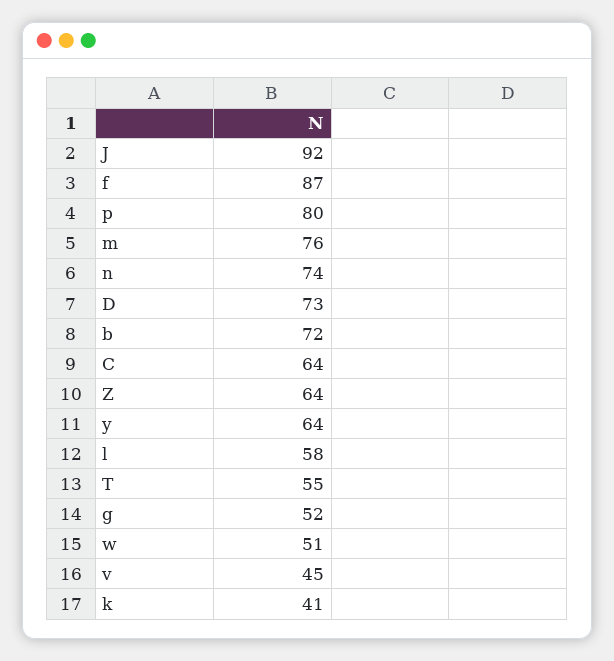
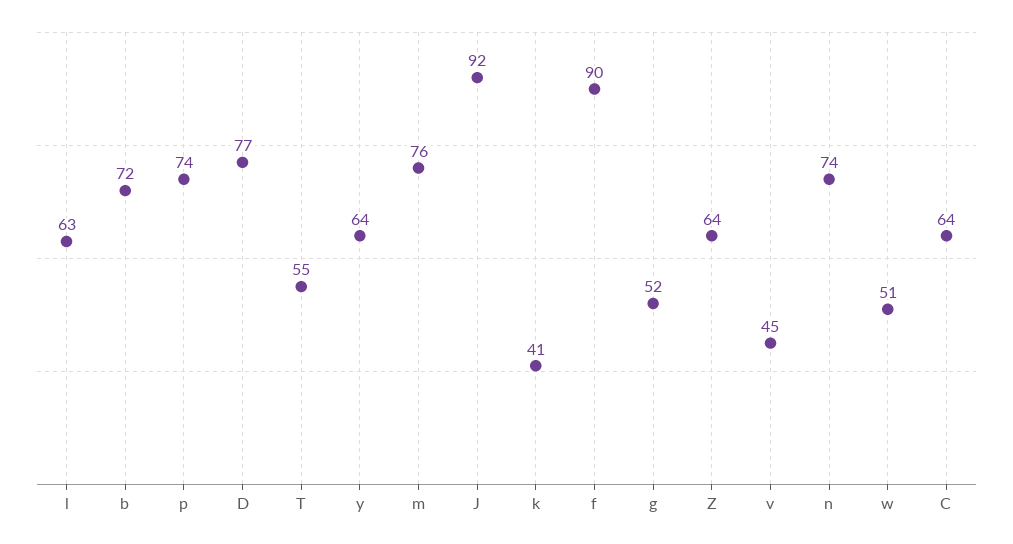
f: 87 -> 90
p: 80 -> 74
D: 73 -> 77
l: 58 -> 63

